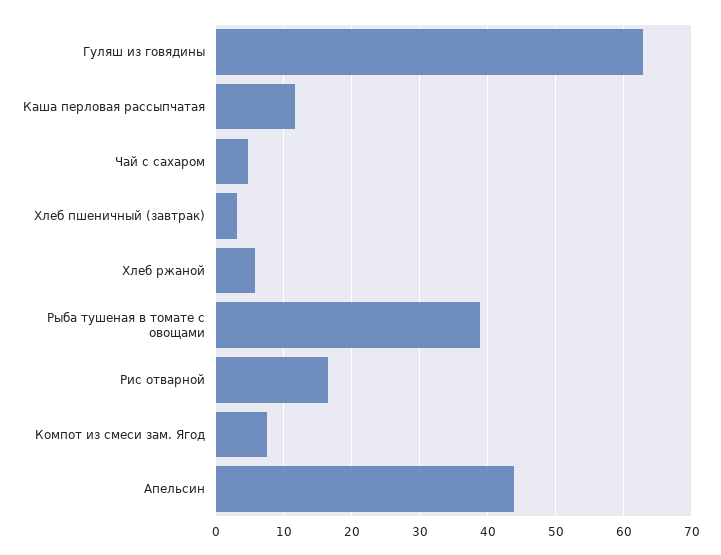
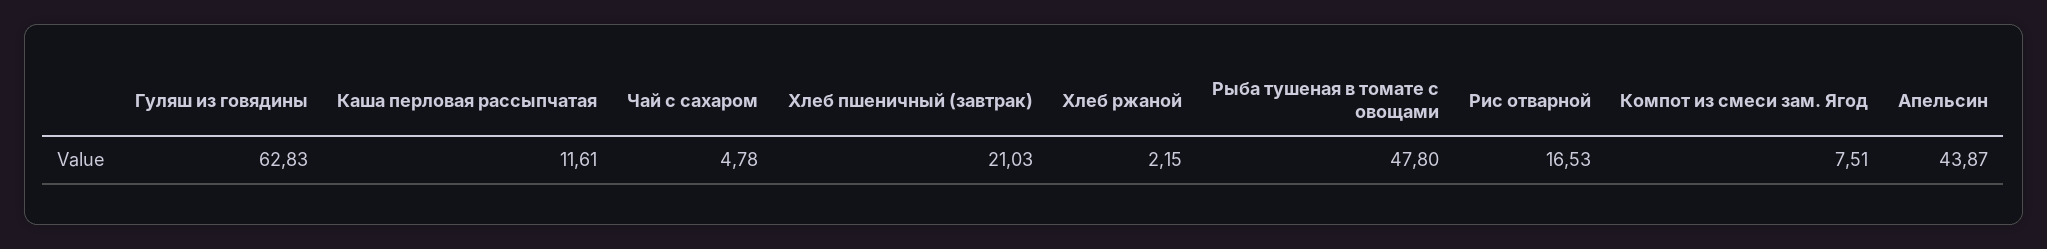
Хлеб пшеничный (завтрак): 3 -> 21.03
Хлеб ржаной: 6 -> 2.15
Рыба тушеная в томате с овощами: 39 -> 47.8

